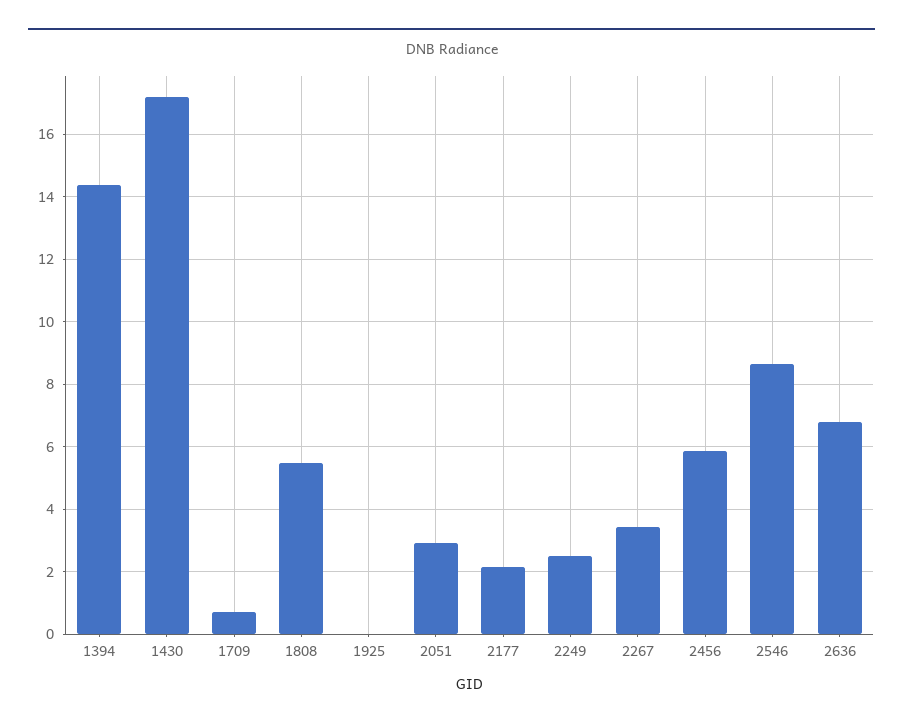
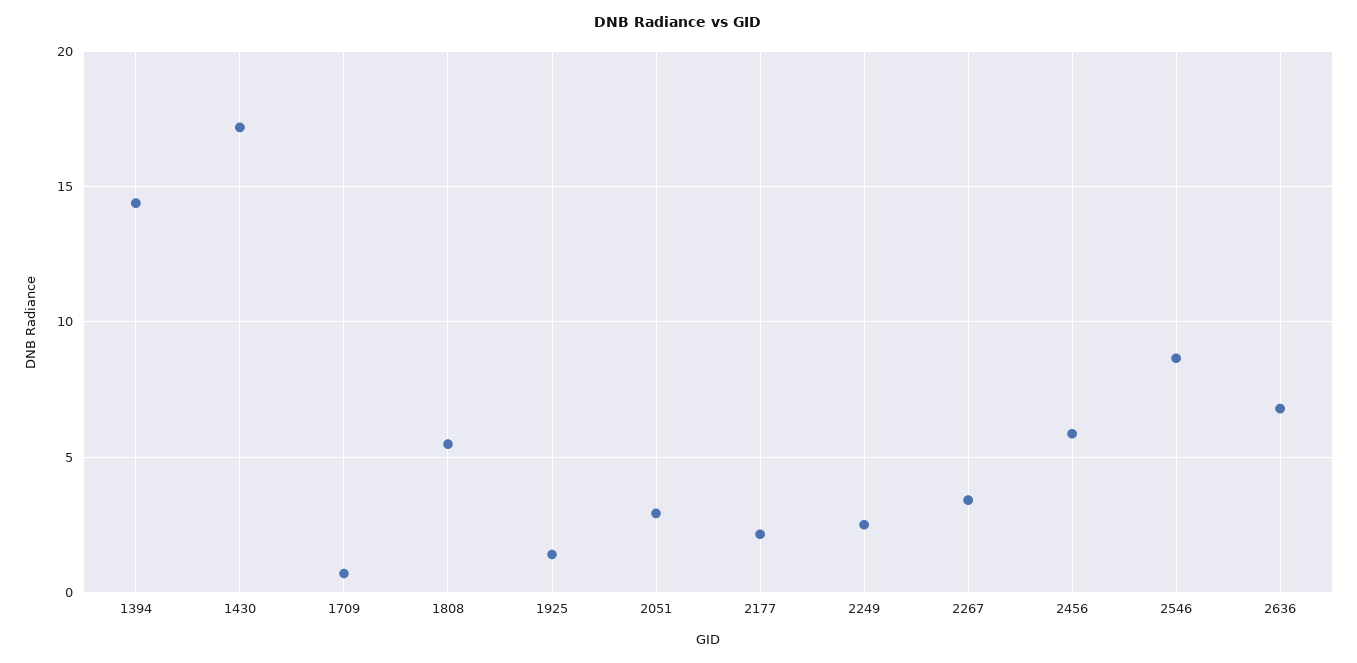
1925: 0 -> 1.5

